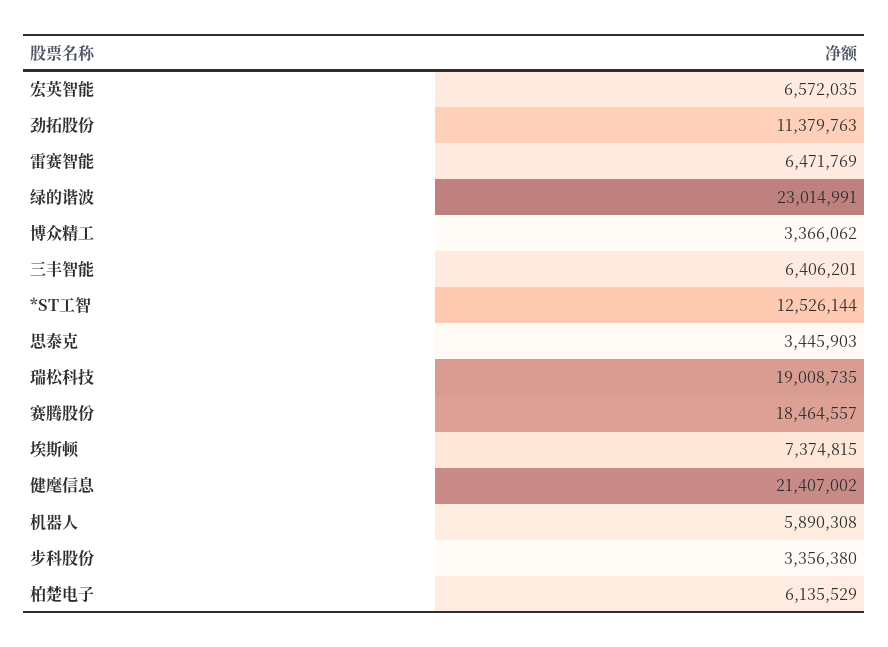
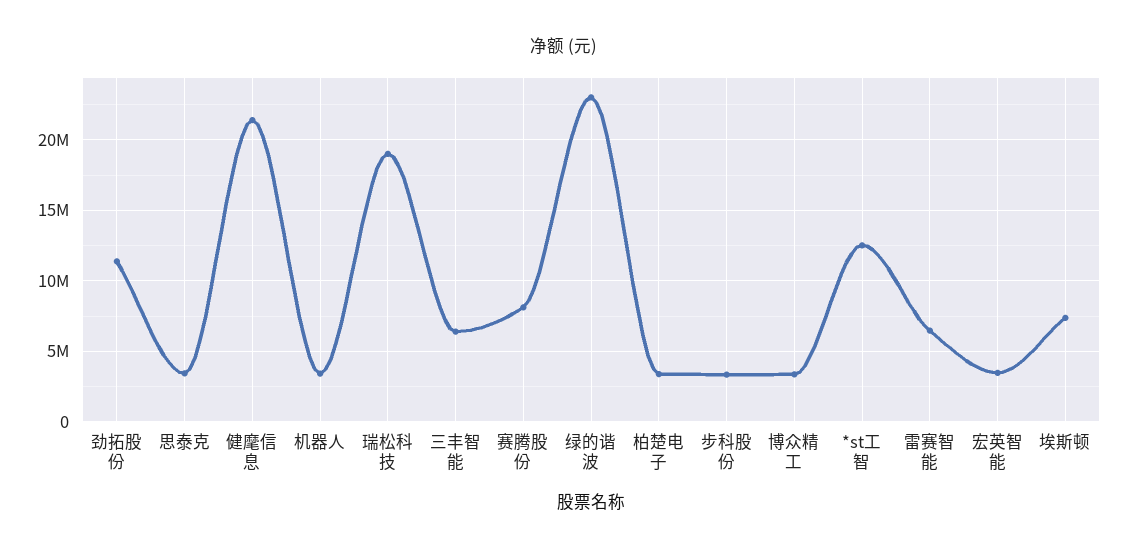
宏英智能: 6572035 -> 3500000
赛腾股份: 18464557 -> 8000000
机器人: 5890308 -> 3500000
柏楚电子: 6135529 -> 3500000

